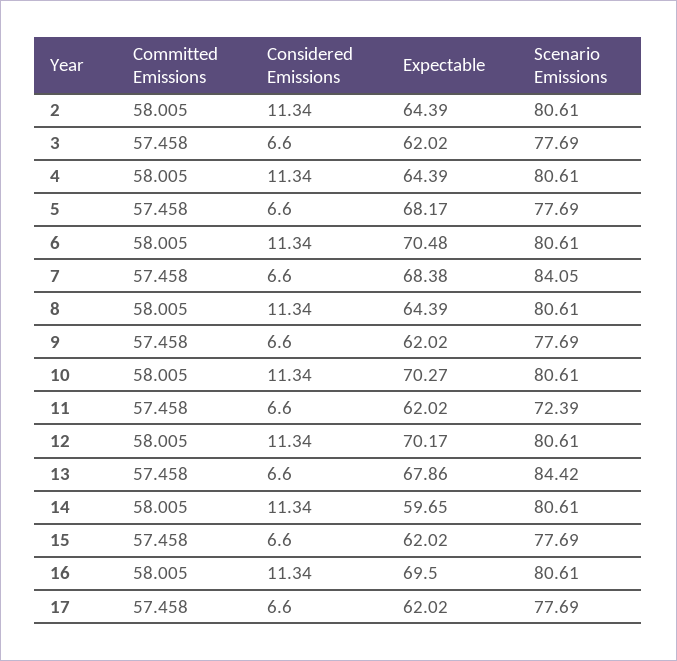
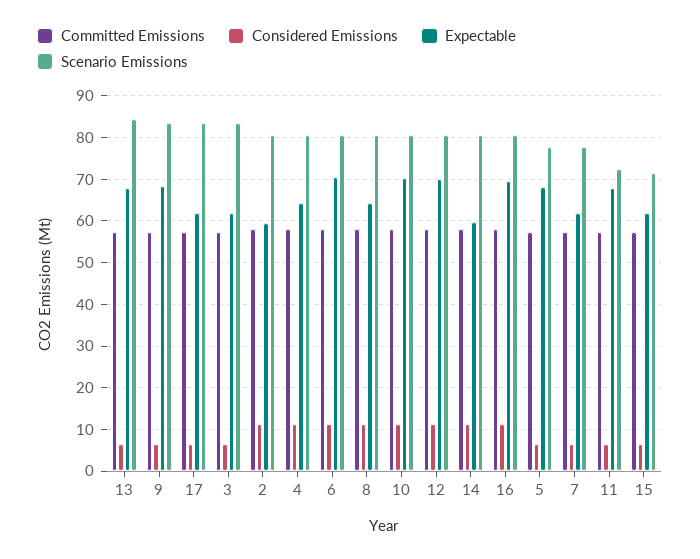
Expectable, 2: 64.39 -> 60
Scenario Emissions, 3: 77.69 -> 84
Expectable, 7: 68.38 -> 62
Scenario Emissions, 7: 84.05 -> 78
Expectable, 9: 62.02 -> 68
Scenario Emissions, 9: 77.69 -> 84
Expectable, 11: 62.02 -> 68
Scenario Emissions, 15: 77.69 -> 72
Scenario Emissions, 17: 77.69 -> 84

